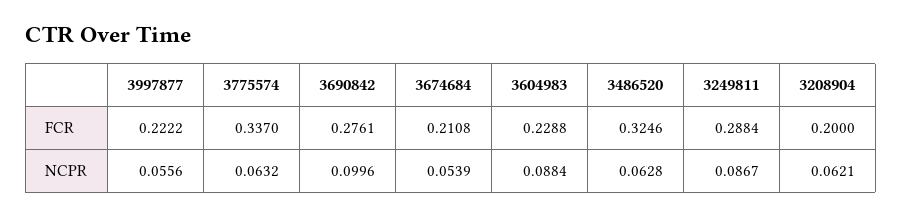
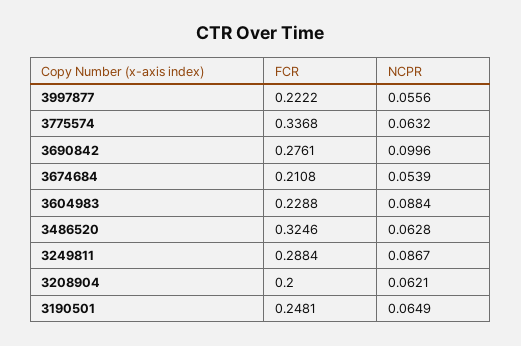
3775574, FCR: 0.337 -> 0.3368
3190501, FCR: none -> 0.2481
3190501, NCPR: none -> 0.0649

